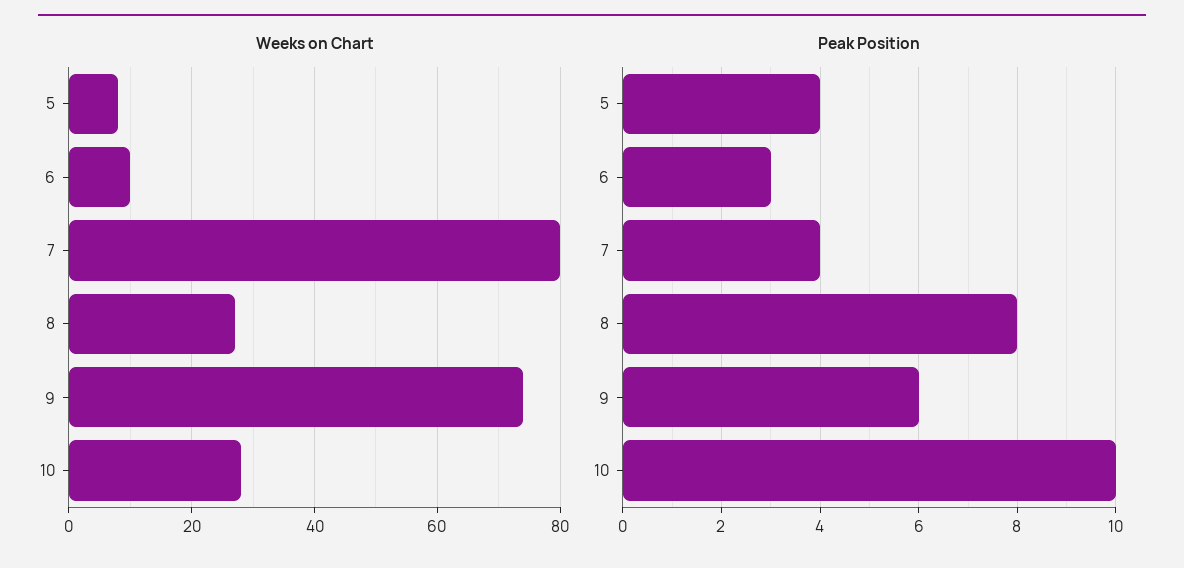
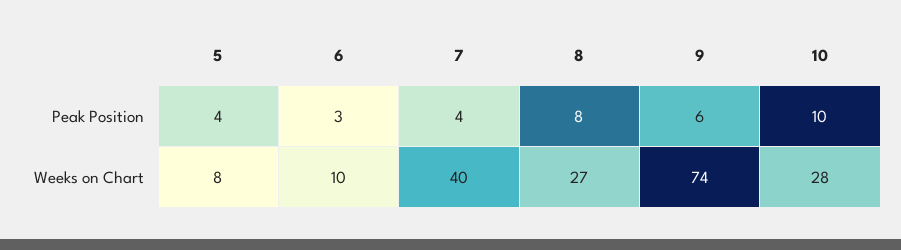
Weeks on Chart, 7: 80 -> 40

